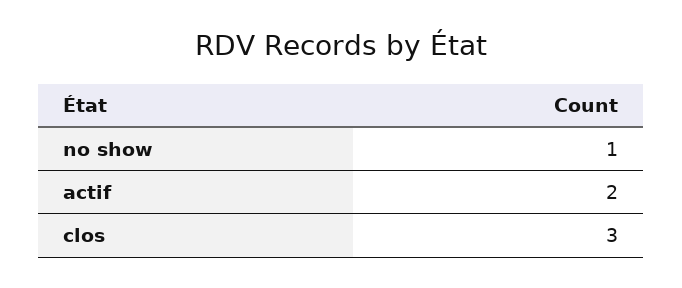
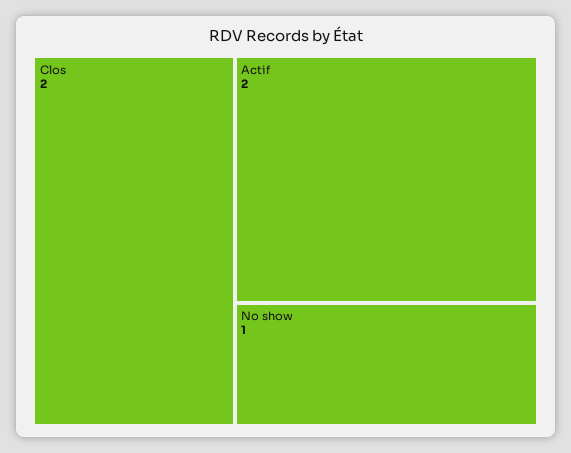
clos: 3 -> 2

